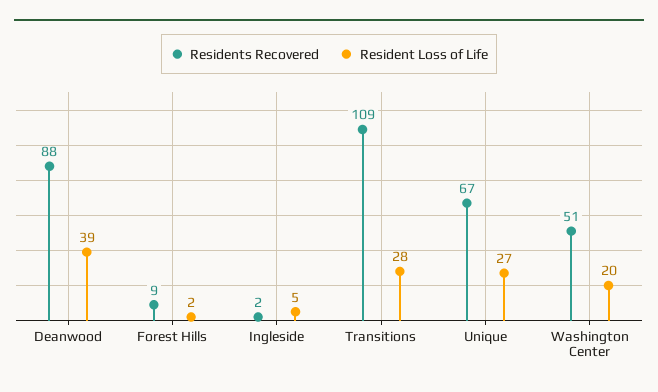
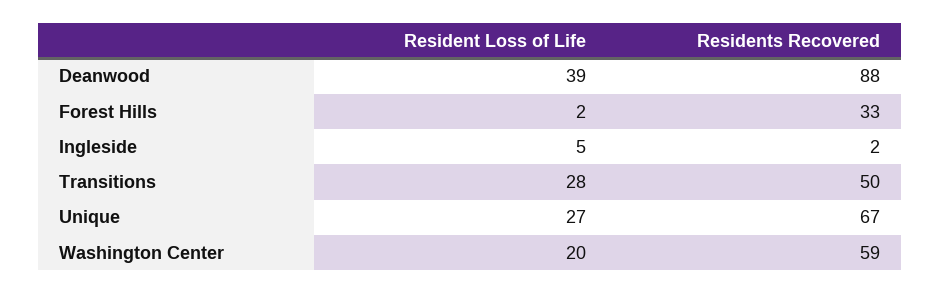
Residents Recovered, Forest Hills: 9 -> 33
Residents Recovered, Transitions: 109 -> 50
Residents Recovered, Washington Center: 51 -> 59

